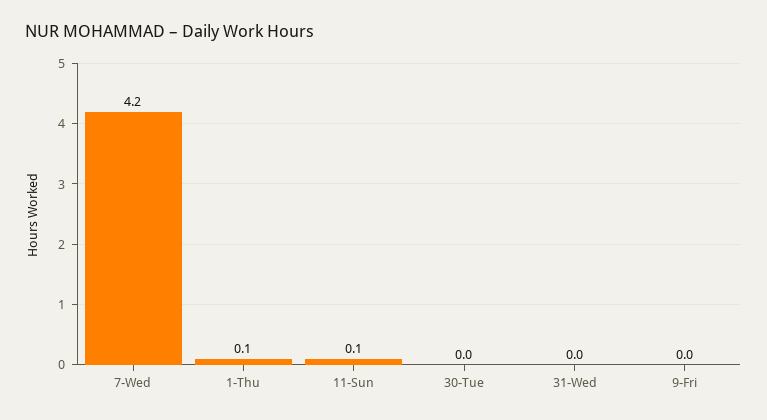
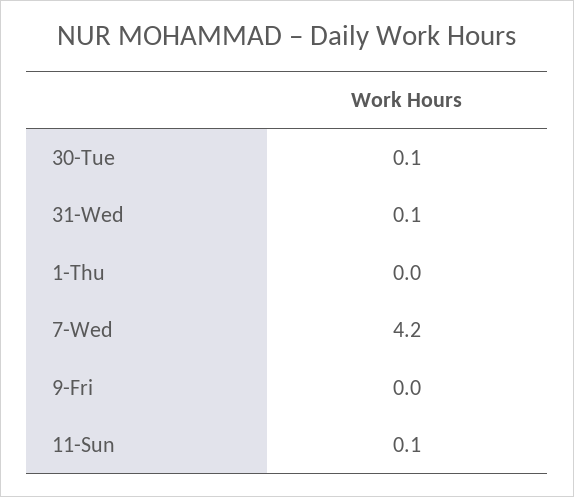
1-Thu: 0.1 -> 0
30-Tue: 0 -> 0.1
31-Wed: 0 -> 0.1

